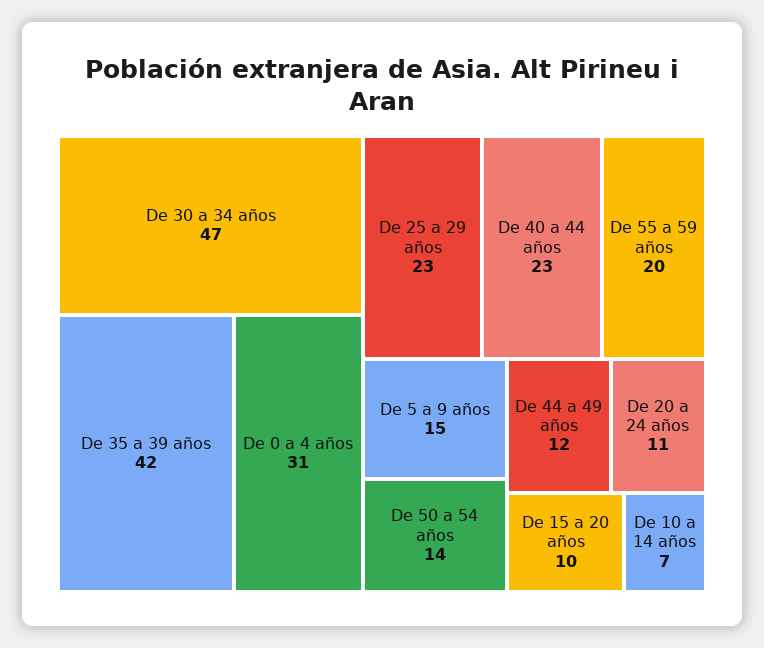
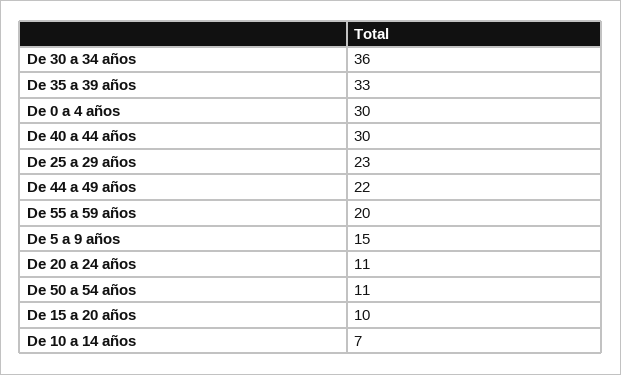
De 30 a 34 años: 47 -> 36
De 35 a 39 años: 42 -> 33
De 0 a 4 años: 31 -> 30
De 40 a 44 años: 23 -> 30
De 50 a 54 años: 14 -> 11
De 44 a 49 años: 12 -> 22

